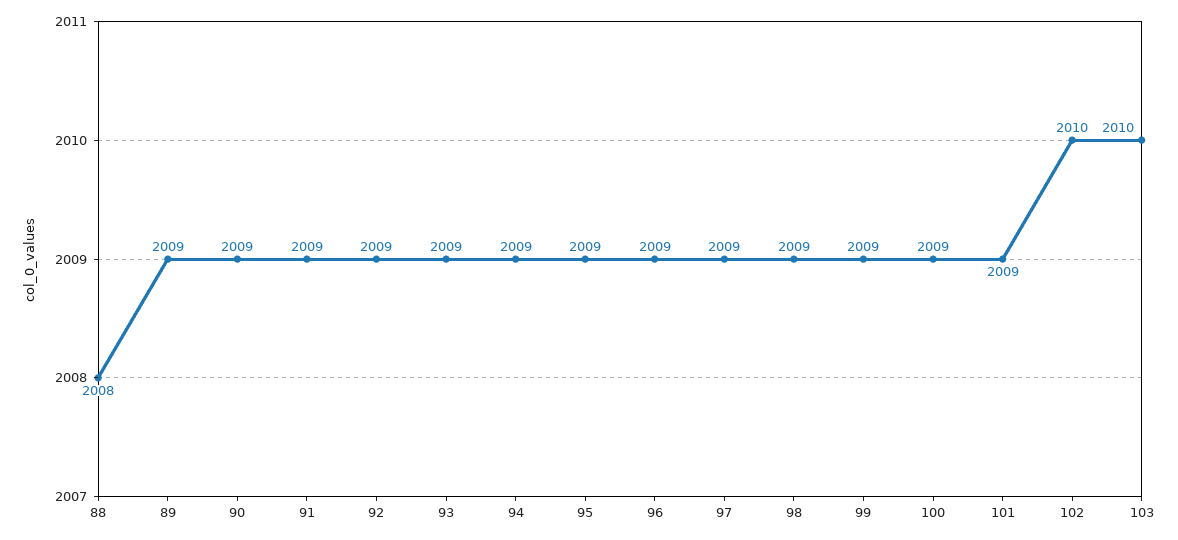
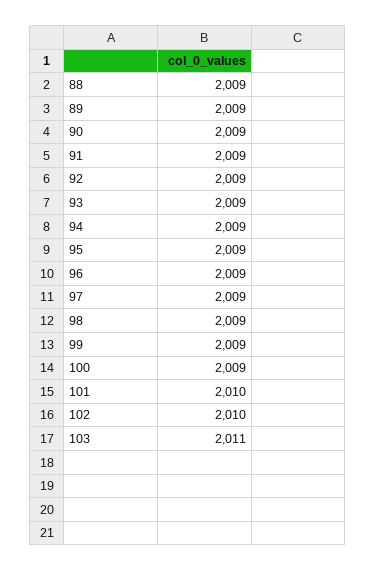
88: 2008 -> 2009
101: 2009 -> 2010
103: 2010 -> 2011

